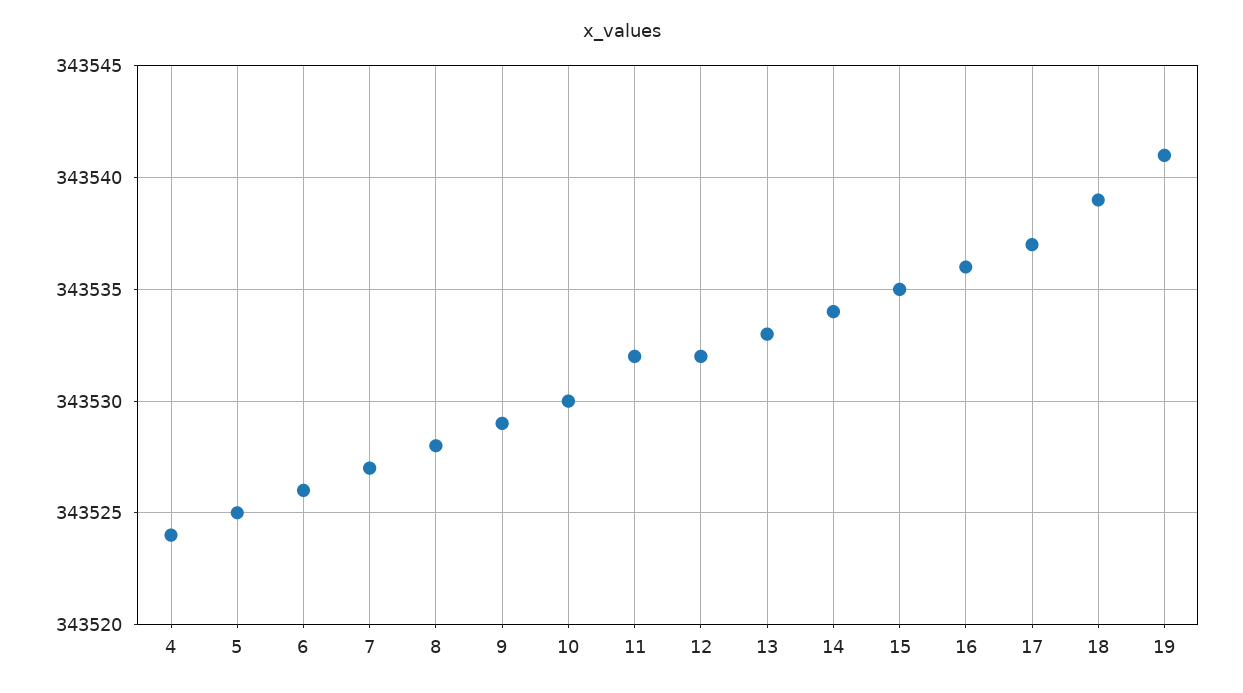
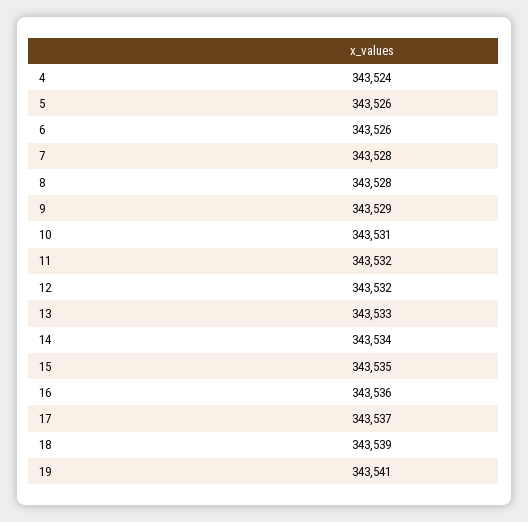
5: 343525 -> 343526
7: 343527 -> 343528
10: 343530 -> 343531

